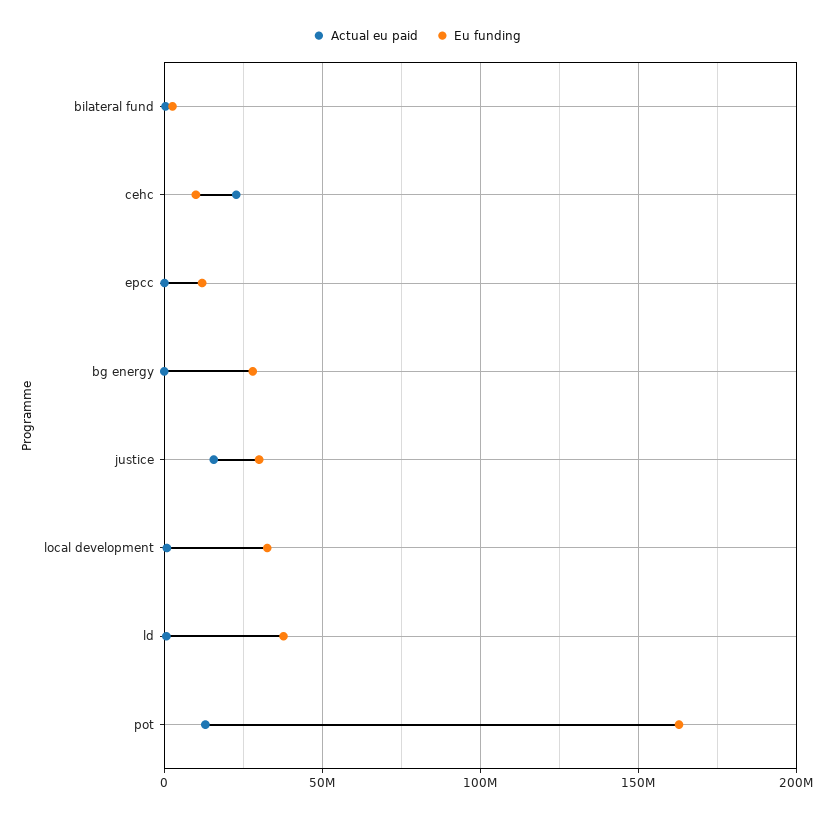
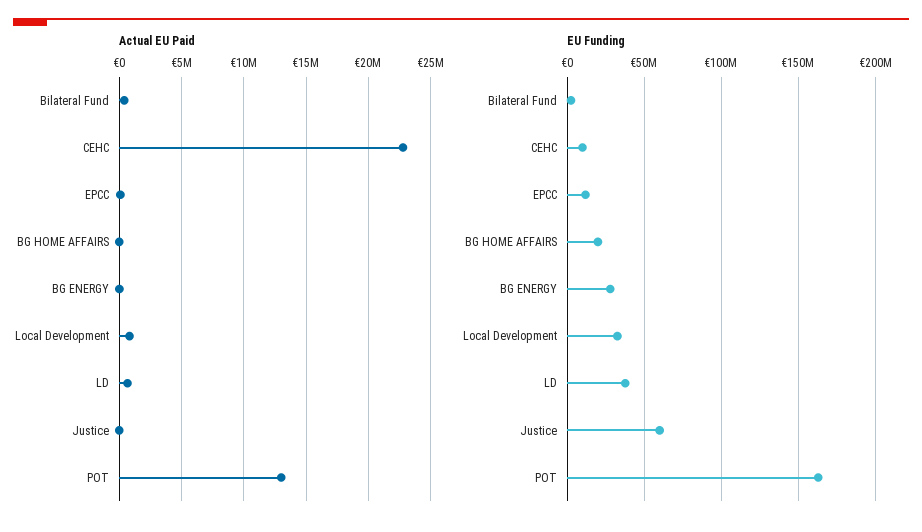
Actual eu paid, justice: 15000000 -> 0
Eu funding, justice: 30000000 -> 60000000
Actual eu paid, BG HOME AFFAIRS: none -> 0
Eu funding, BG HOME AFFAIRS: none -> 20000000

